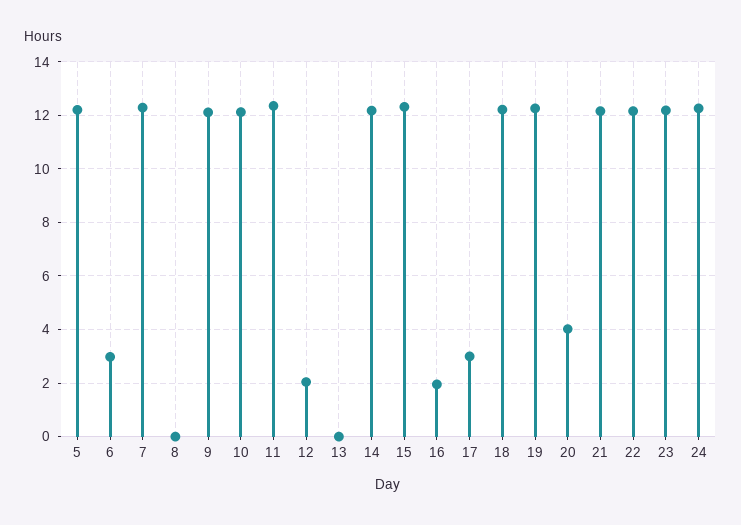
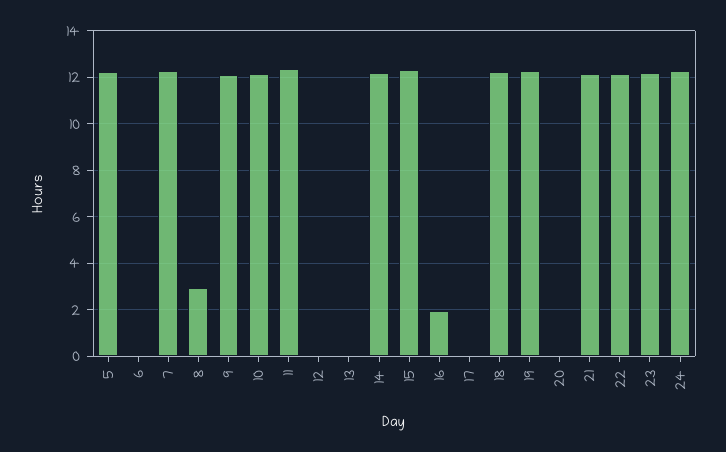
6: 3 -> 0
8: 0 -> 3
12: 2 -> 0
17: 3 -> 0
20: 4 -> 0

